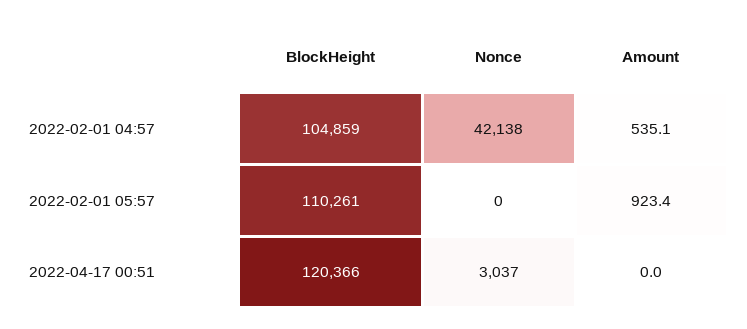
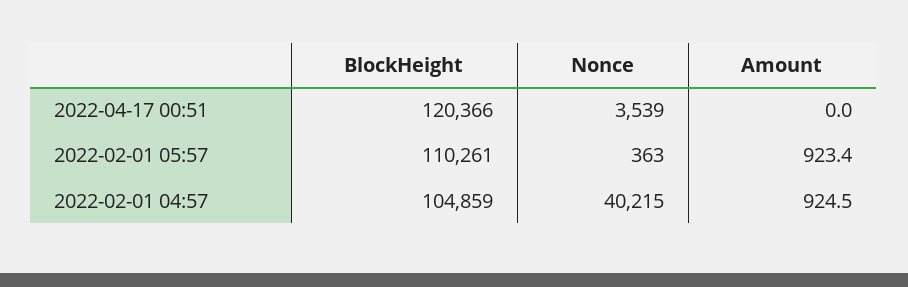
Nonce, 2022-02-01 04:57: 42138 -> 40215
Amount, 2022-02-01 04:57: 535.1 -> 924.5
Nonce, 2022-02-01 05:57: 0 -> 363
Nonce, 2022-04-17 00:51: 3037 -> 3539

